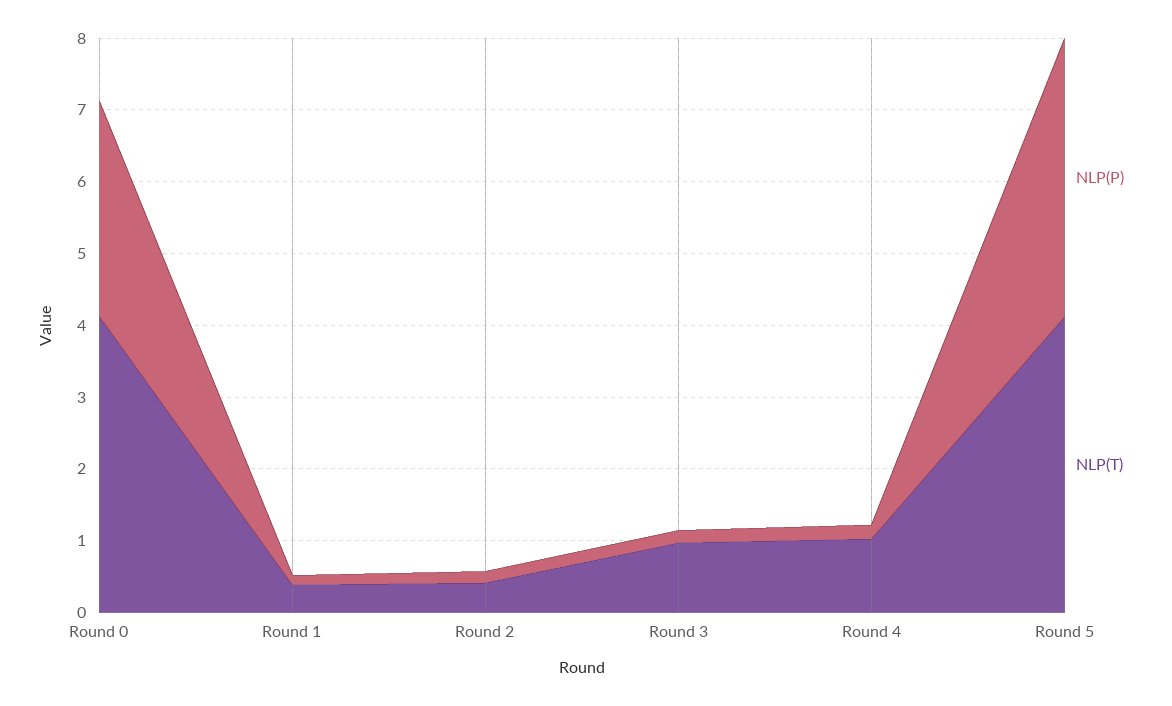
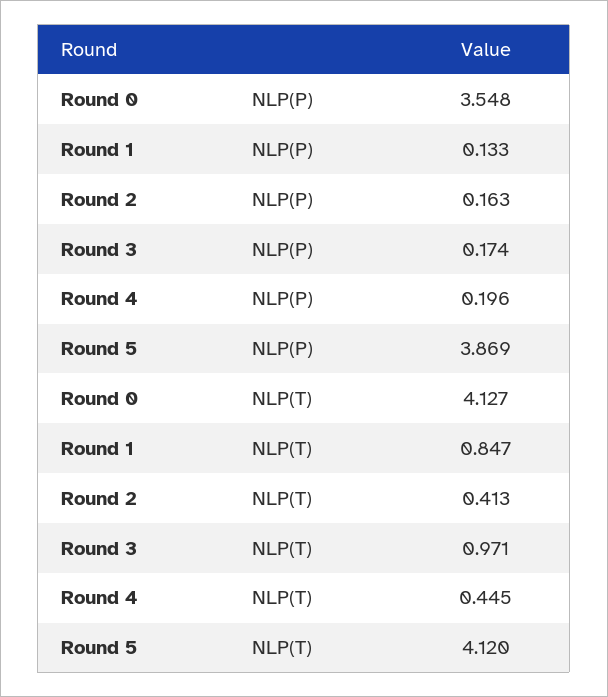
NLP(P), Round 0: 3 -> 3.548
NLP(T), Round 1: 0.4 -> 0.847
NLP(T), Round 4: 1 -> 0.445

